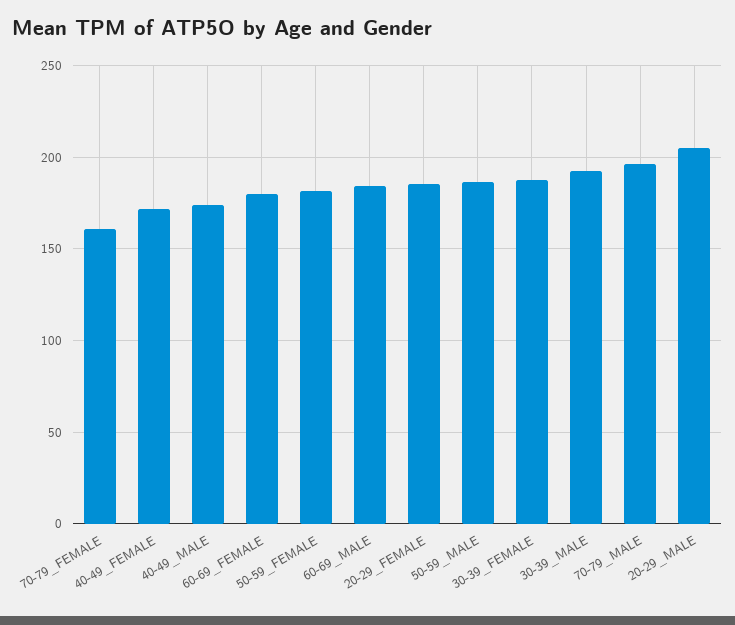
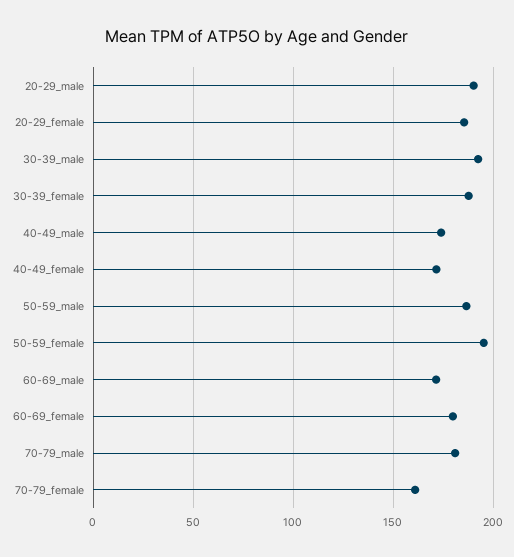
50-59_FEMALE: 180 -> 195
60-69_MALE: 185 -> 170
70-79_MALE: 195 -> 180
20-29_MALE: 205 -> 190

